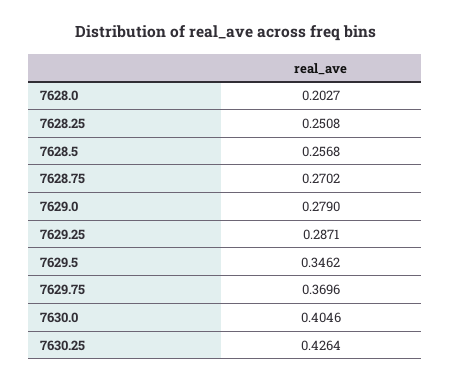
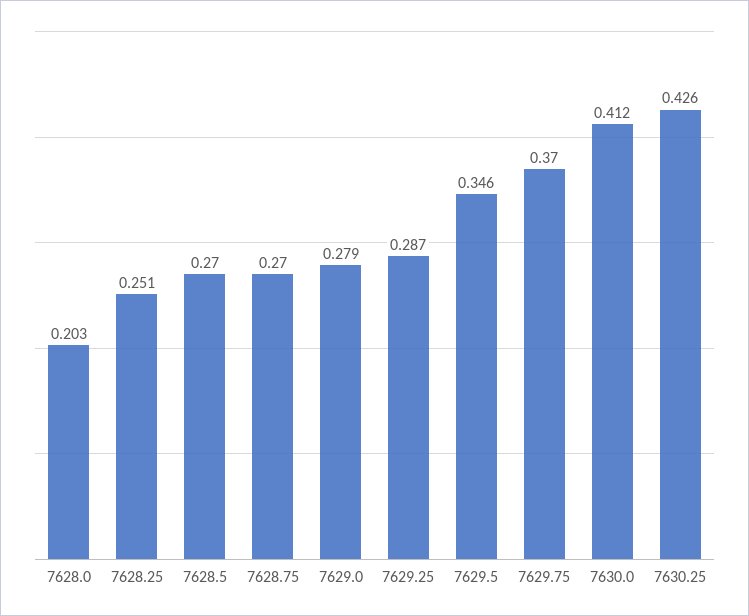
7628.5: 0.2568 -> 0.27
7630.0: 0.4046 -> 0.412

